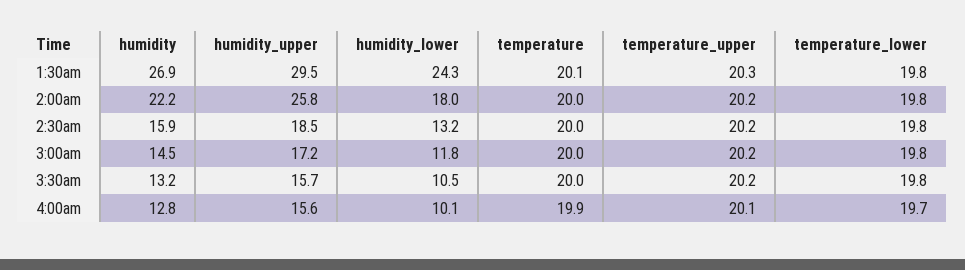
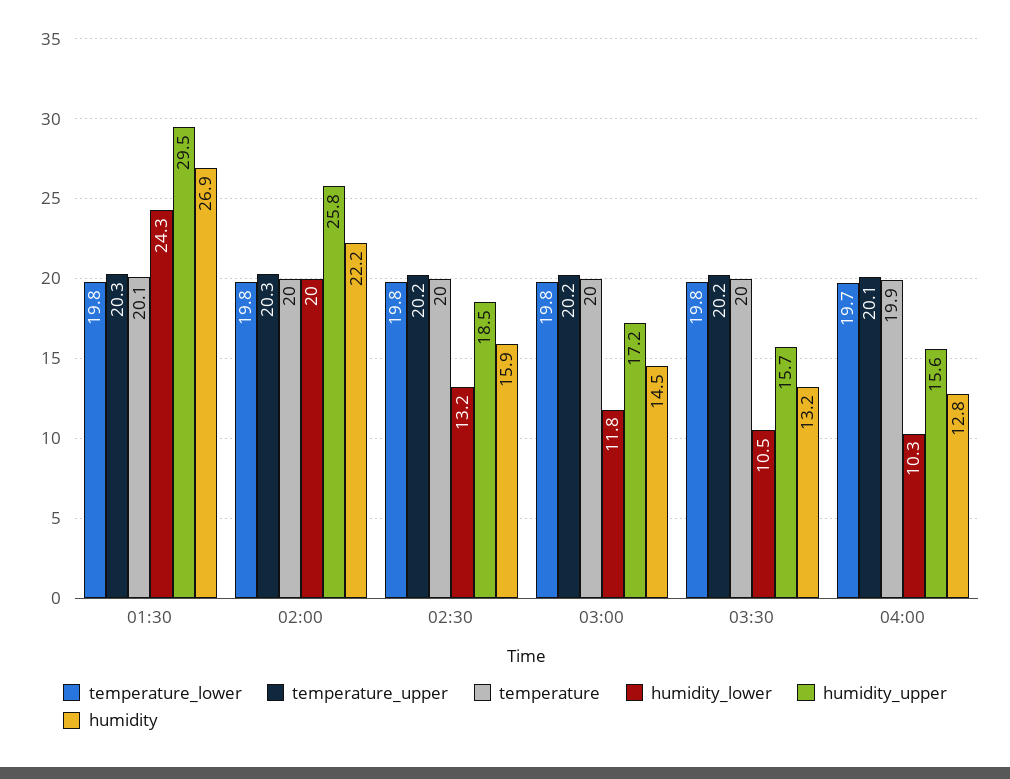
humidity_lower, 2:00am: 18 -> 20
temperature_upper, 2:00am: 20.2 -> 20.3
humidity_lower, 4:00am: 10.1 -> 10.3

